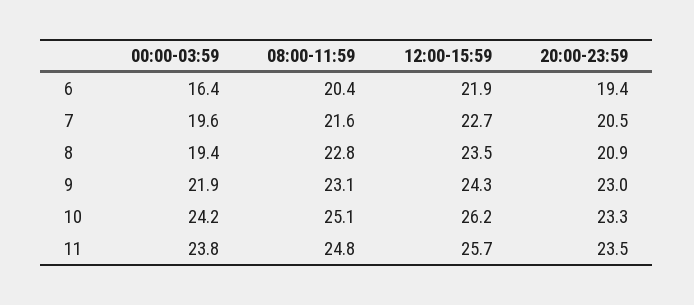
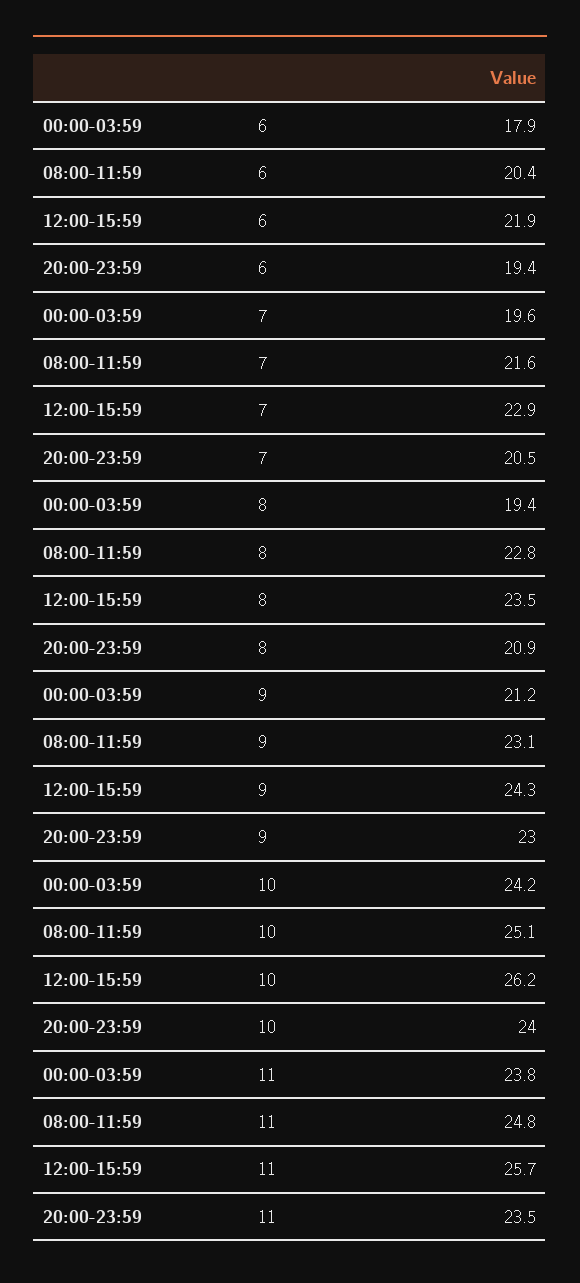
00:00-03:59, 6: 16.4 -> 17.9
12:00-15:59, 7: 22.7 -> 22.9
00:00-03:59, 9: 21.9 -> 21.2
20:00-23:59, 10: 23.3 -> 24

